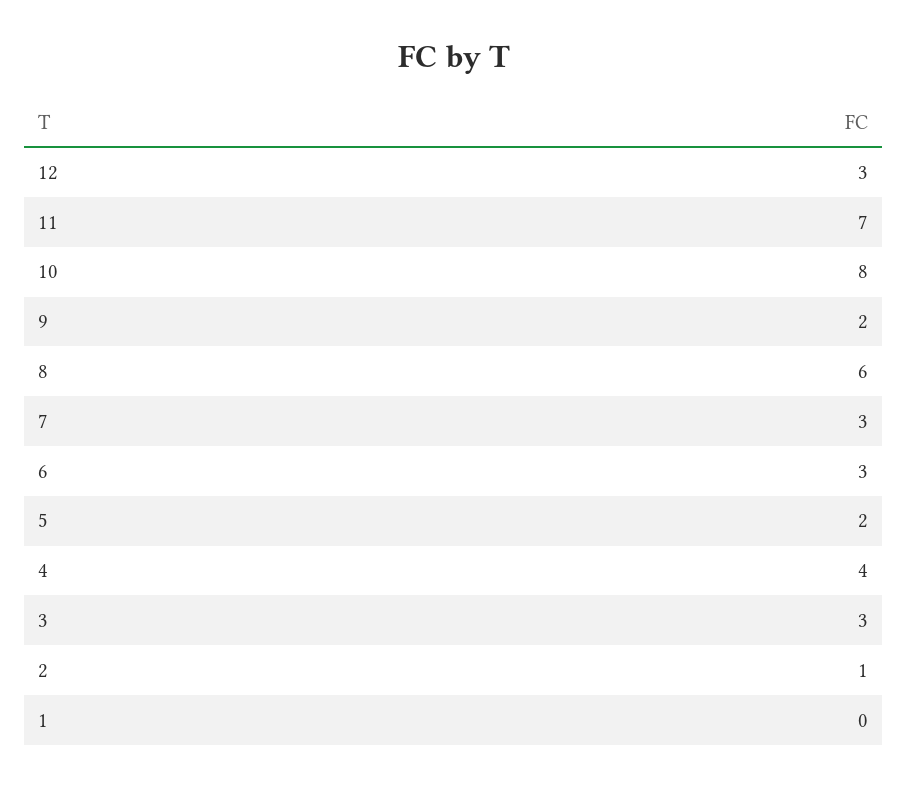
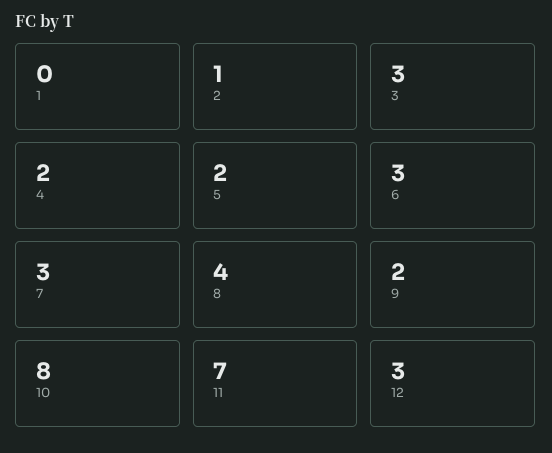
8: 6 -> 4
4: 4 -> 2

